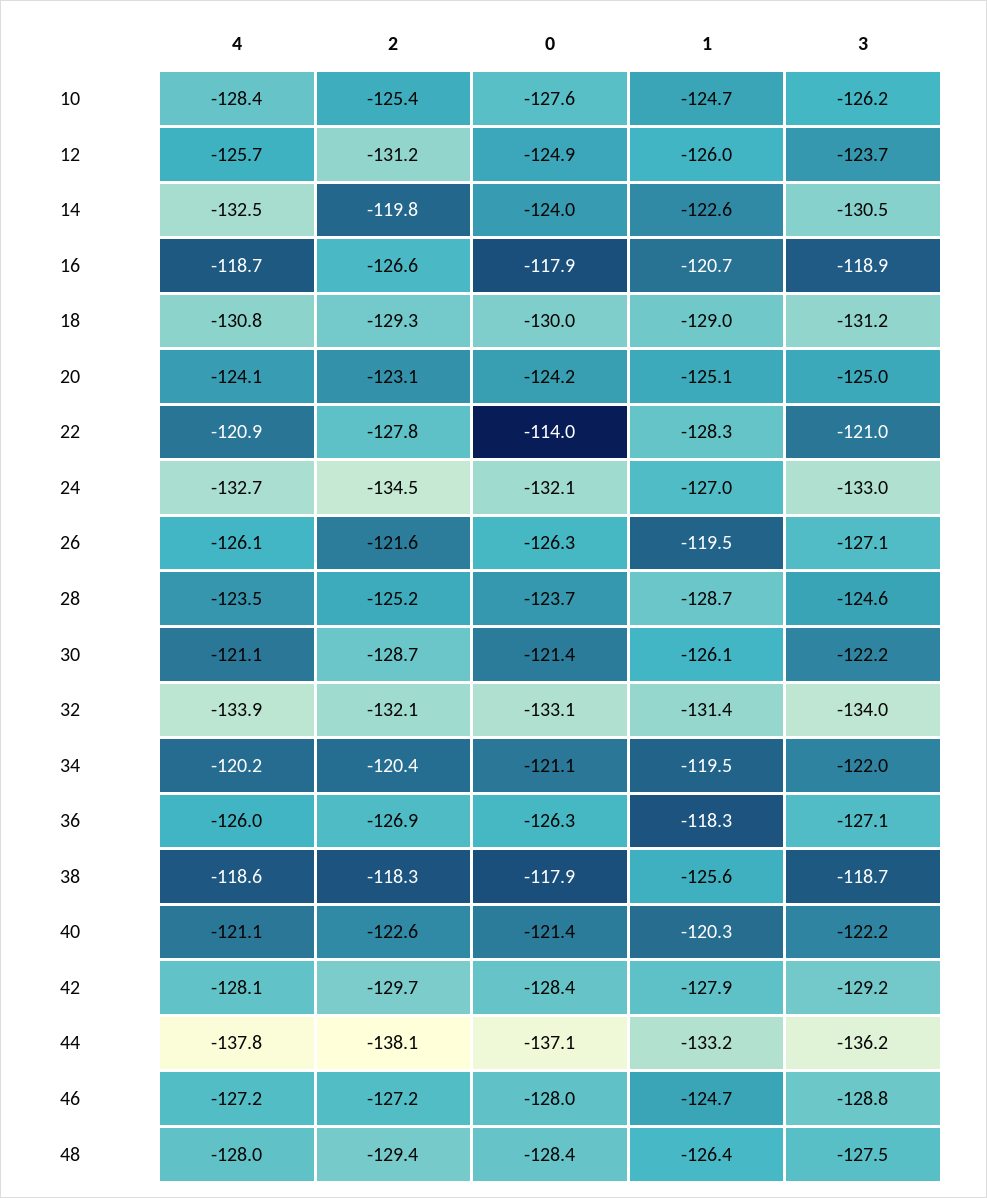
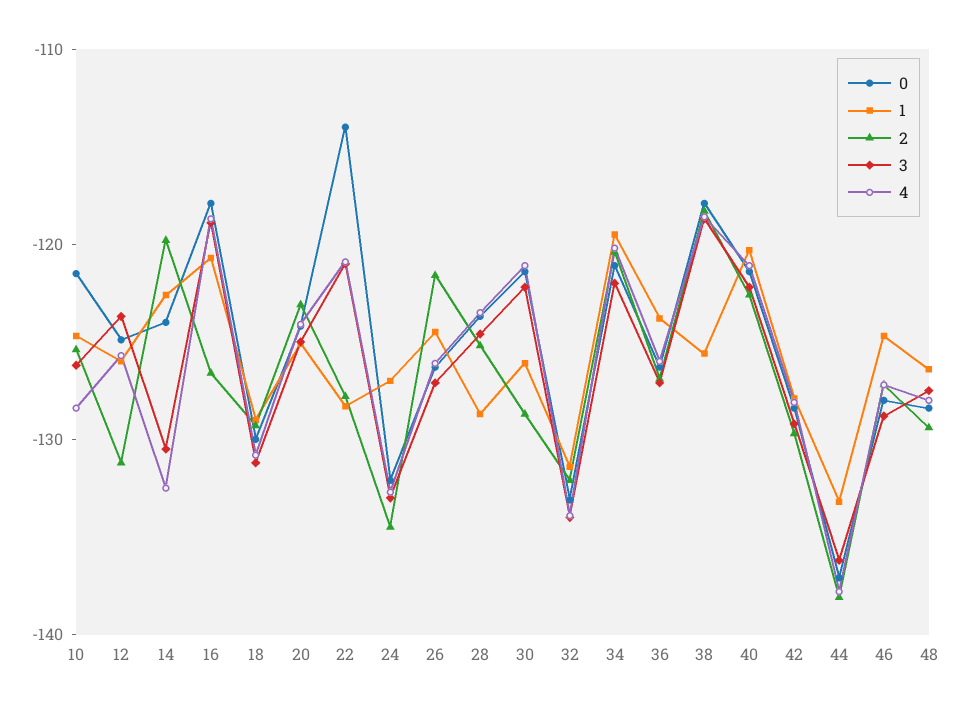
0, 10: -127.6 -> -122
1, 26: -119.5 -> -124
1, 36: -118.3 -> -124

